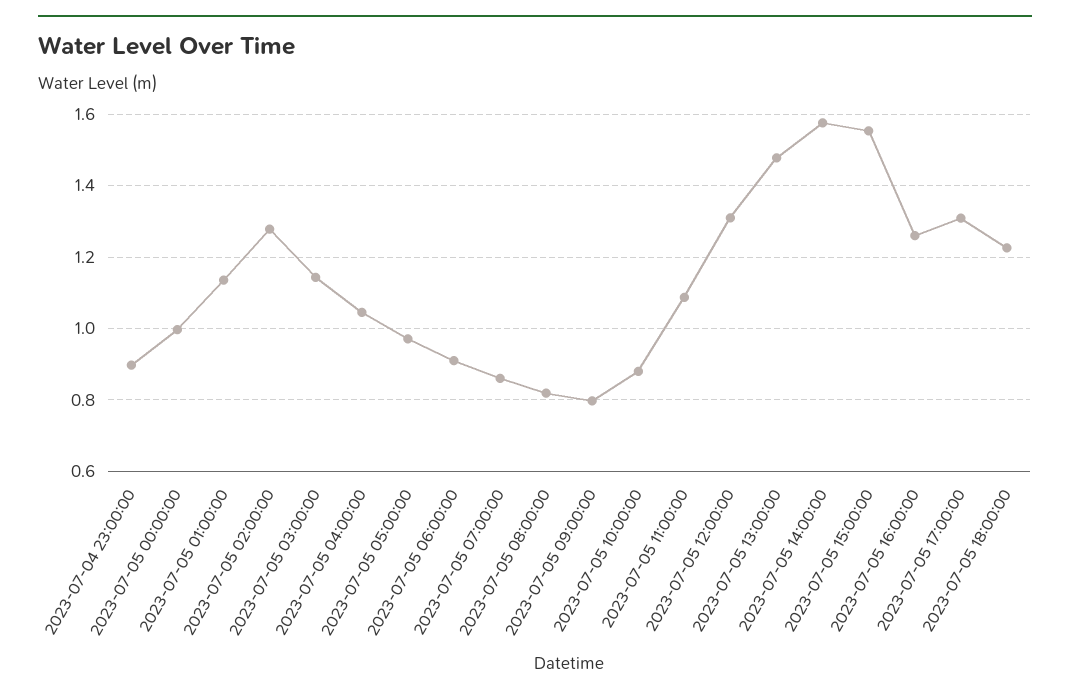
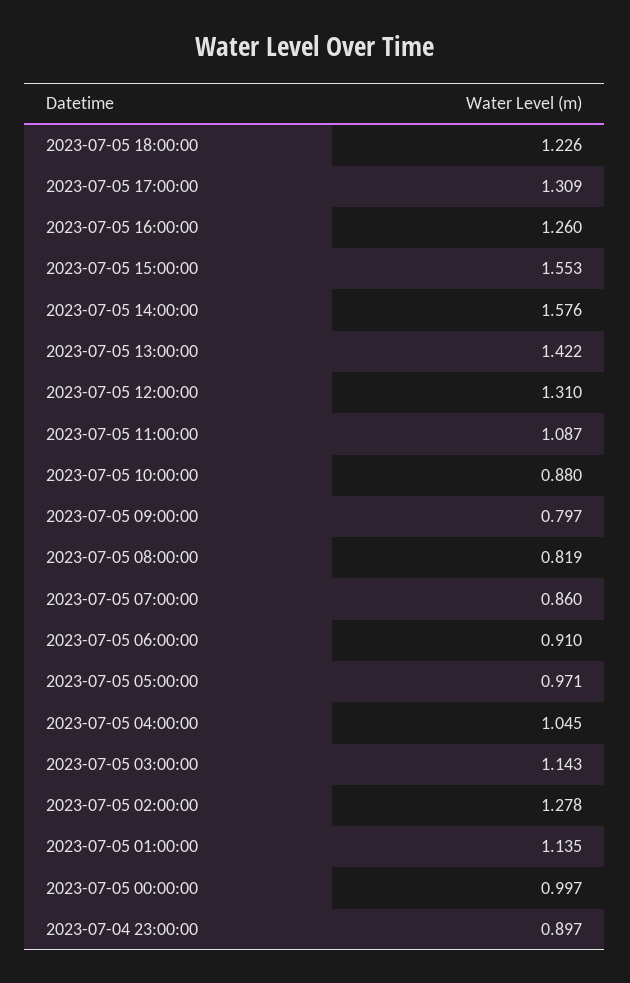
2023-07-05 13:00:00: 1.48 -> 1.422

